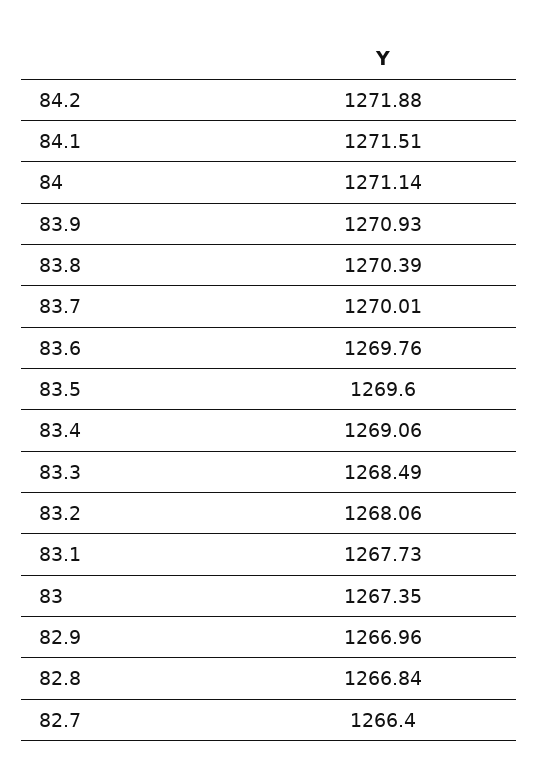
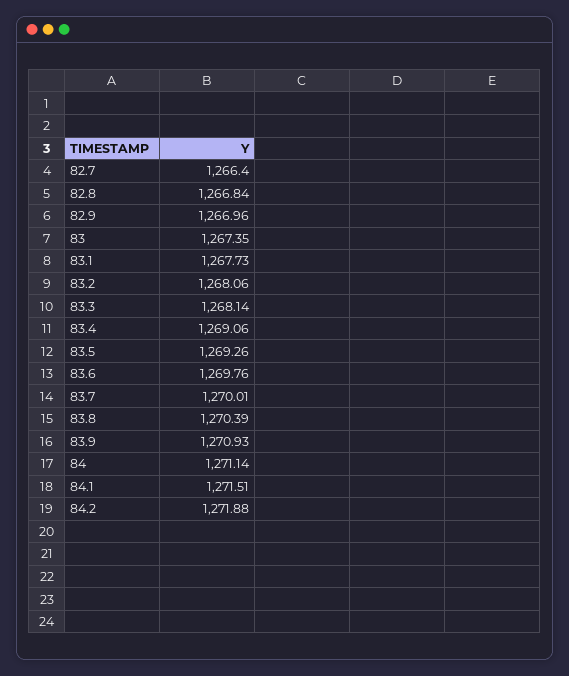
83.5: 1269.6 -> 1269.26
83.3: 1268.49 -> 1268.14

